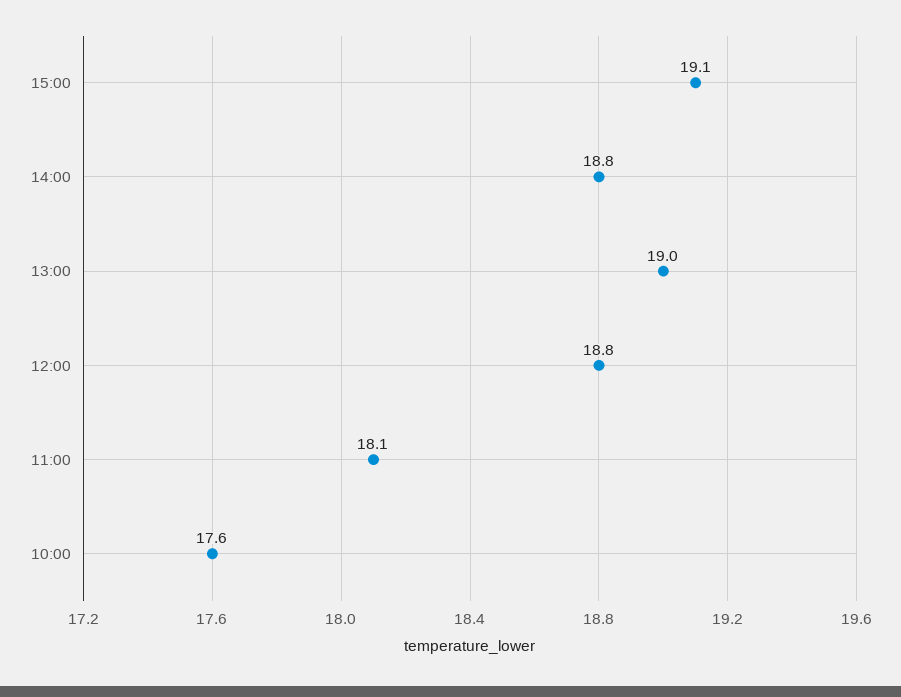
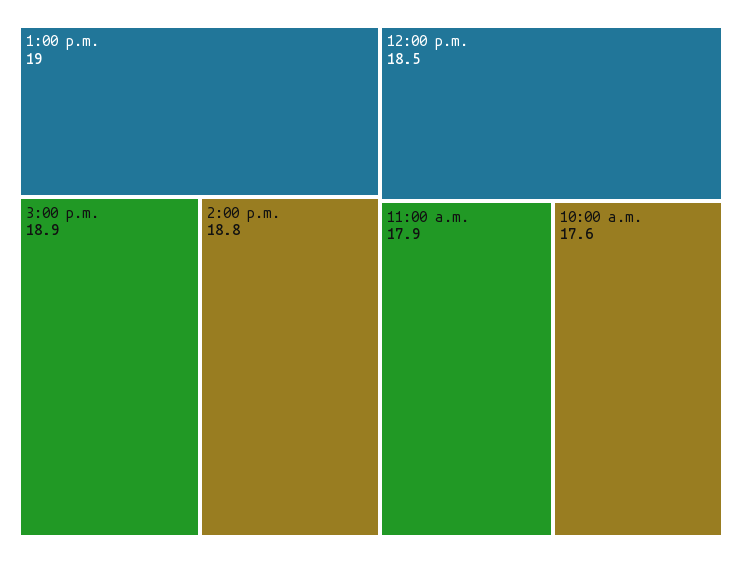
15:00: 19.1 -> 18.9
12:00: 18.8 -> 18.5
11:00: 18.1 -> 17.9

